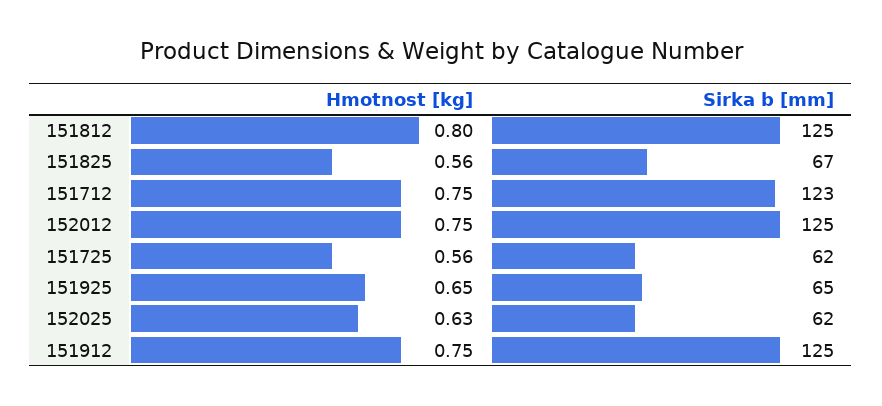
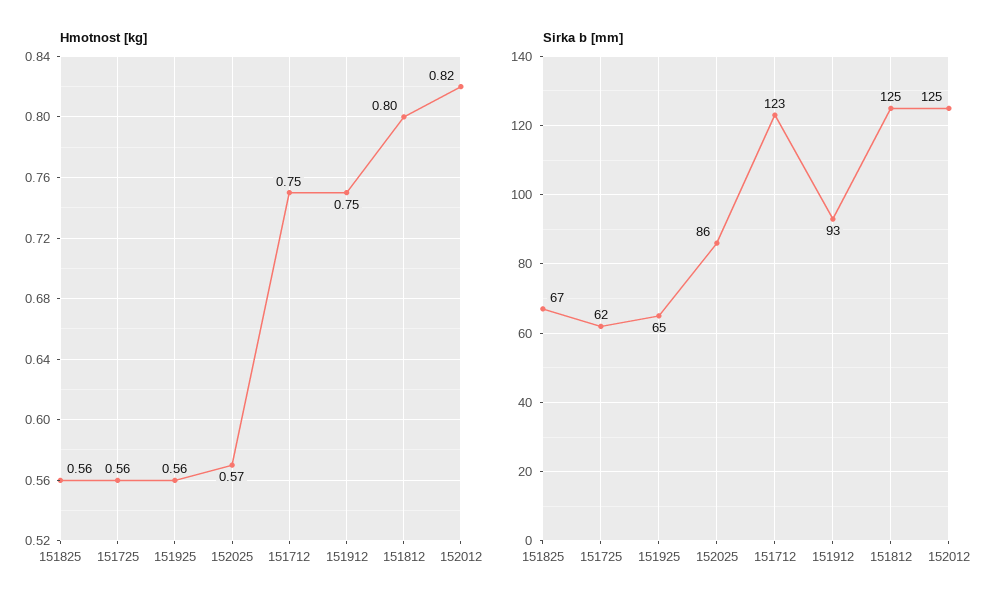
Hmotnost [kg], 152012: 0.75 -> 0.82
Hmotnost [kg], 151925: 0.65 -> 0.56
Hmotnost [kg], 152025: 0.63 -> 0.57
Sirka b [mm], 152025: 62 -> 86
Sirka b [mm], 151912: 125 -> 93

